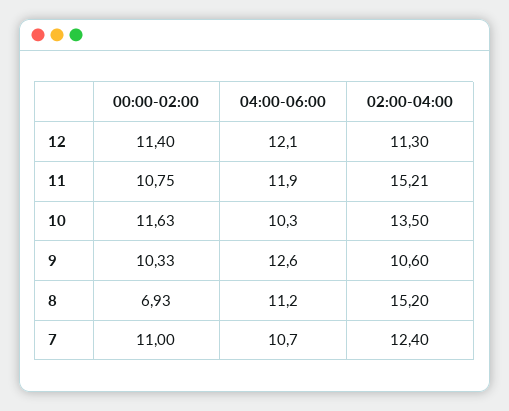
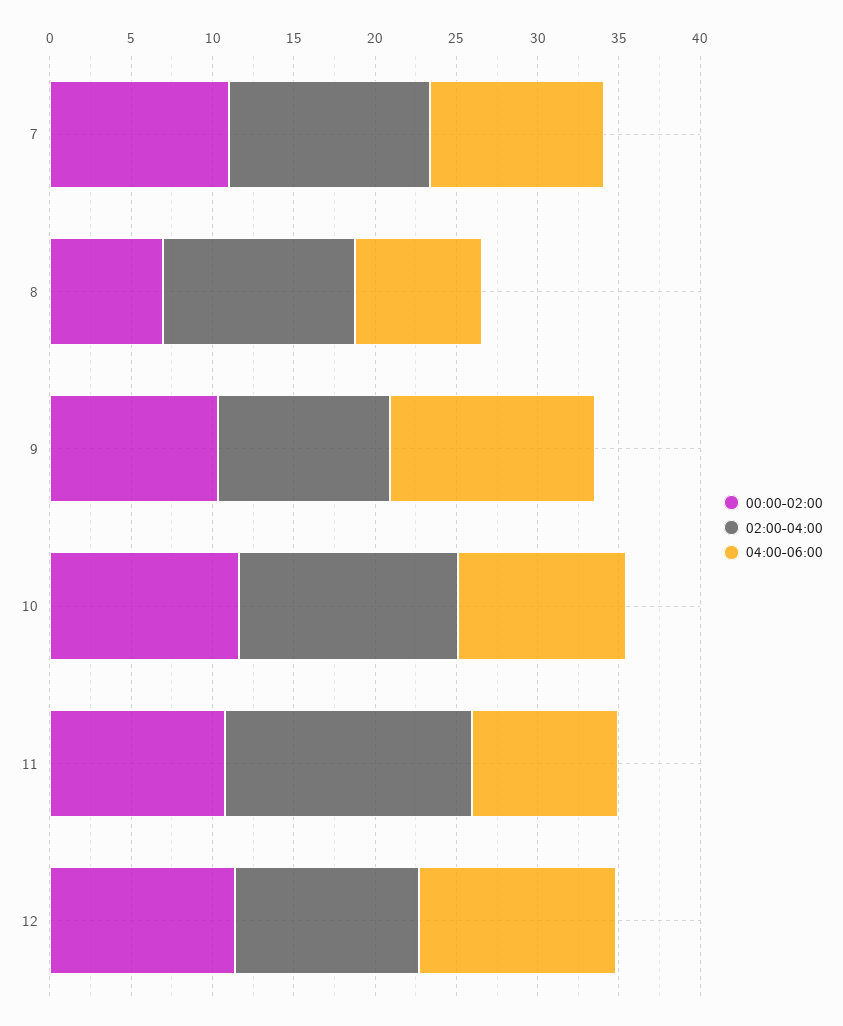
04:00-06:00, 11: 11.9 -> 9
04:00-06:00, 8: 11.2 -> 8
02:00-04:00, 8: 15.2 -> 12

